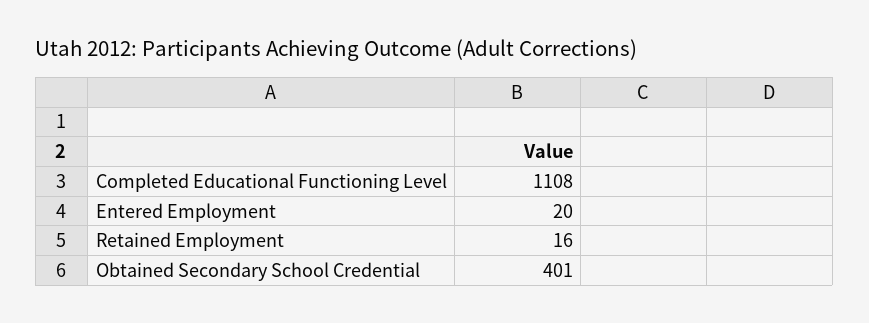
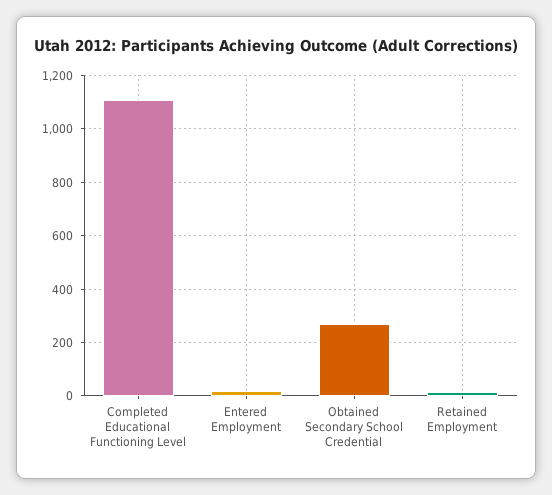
Obtained Secondary School Credential: 401 -> 275

